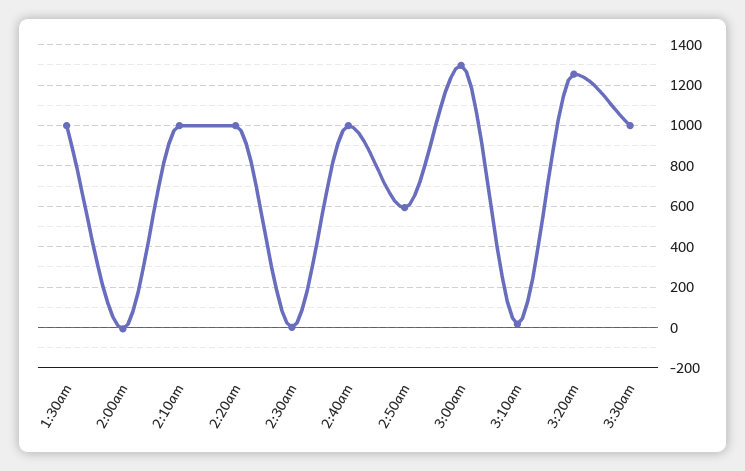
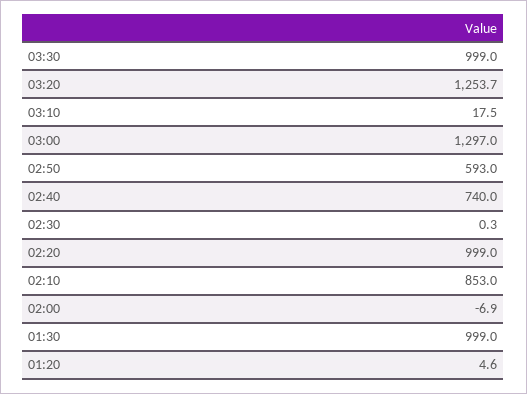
2:10am: 1000 -> 853
2:40am: 1000 -> 740
01:20: none -> 4.6

